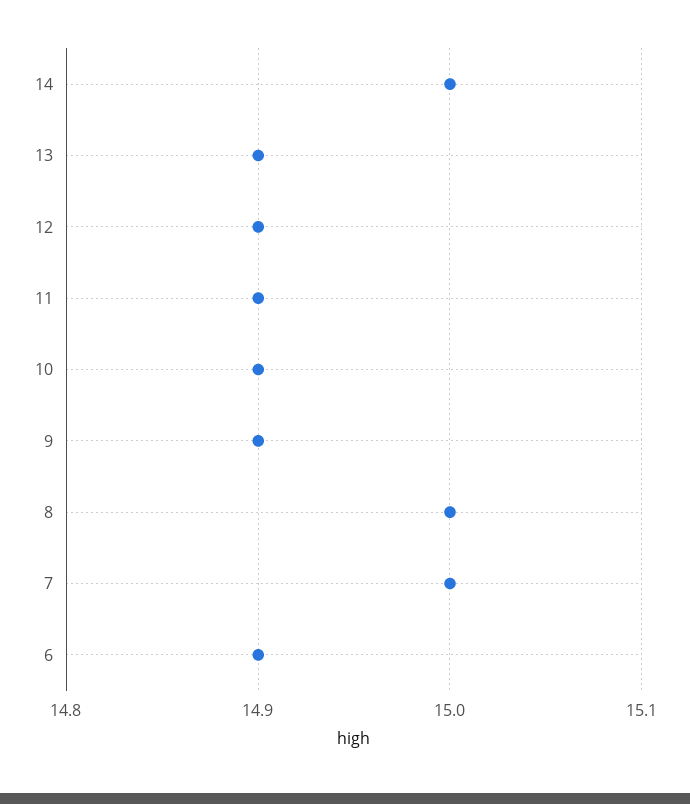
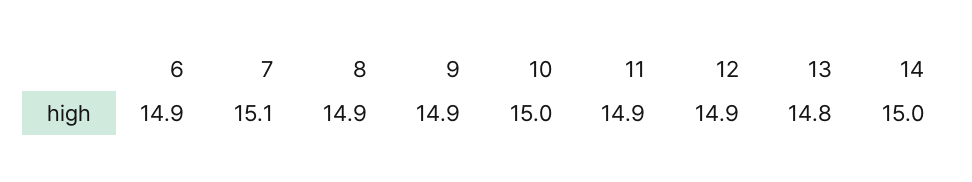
13: 14.9 -> 14.8
10: 14.9 -> 15
8: 15 -> 14.9
7: 15 -> 15.1

